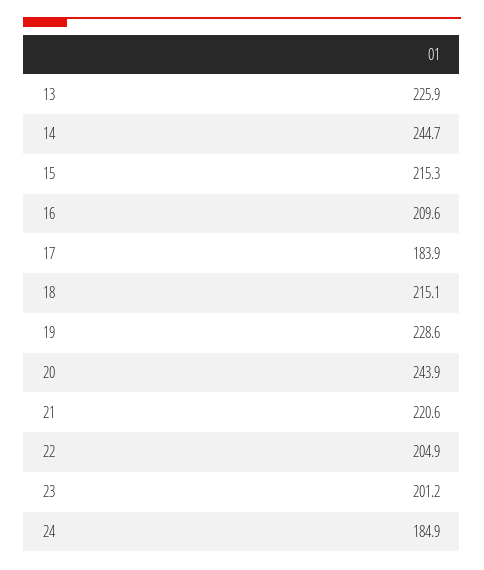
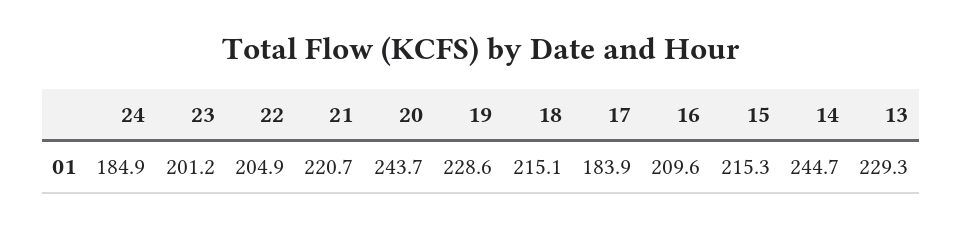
13: 225.9 -> 229.3
20: 243.9 -> 243.7
21: 220.6 -> 220.7

